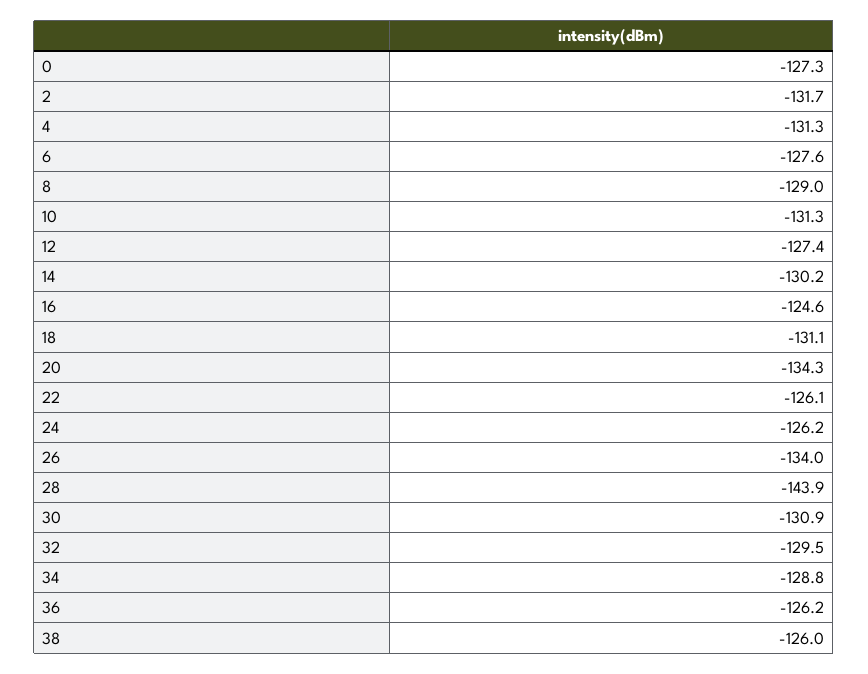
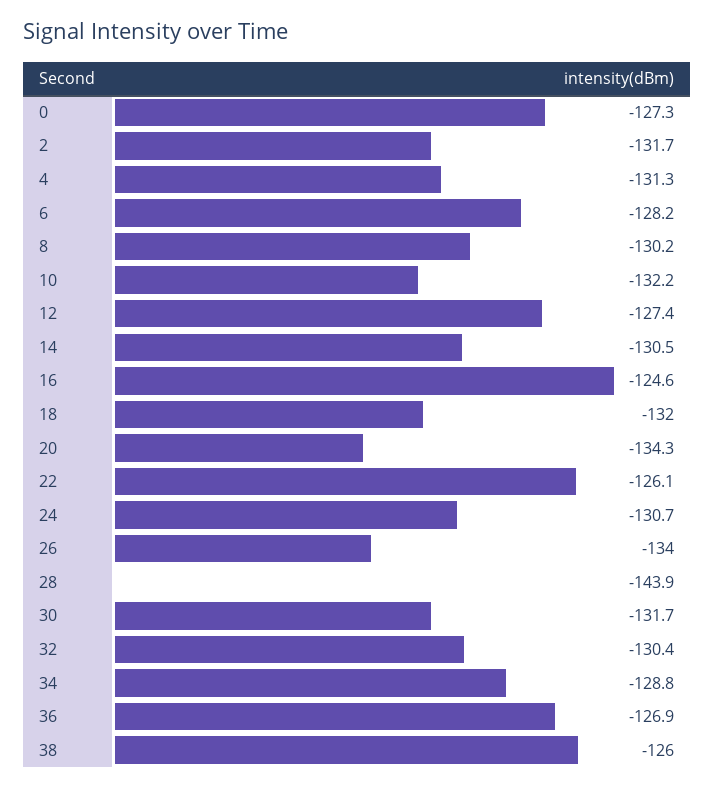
6: -127.6 -> -128.2
8: -129 -> -130.2
10: -131.3 -> -132.2
14: -130.2 -> -130.5
18: -131.1 -> -132
24: -126.2 -> -130.7
30: -130.9 -> -131.7
32: -129.5 -> -130.4
36: -126.2 -> -126.9

